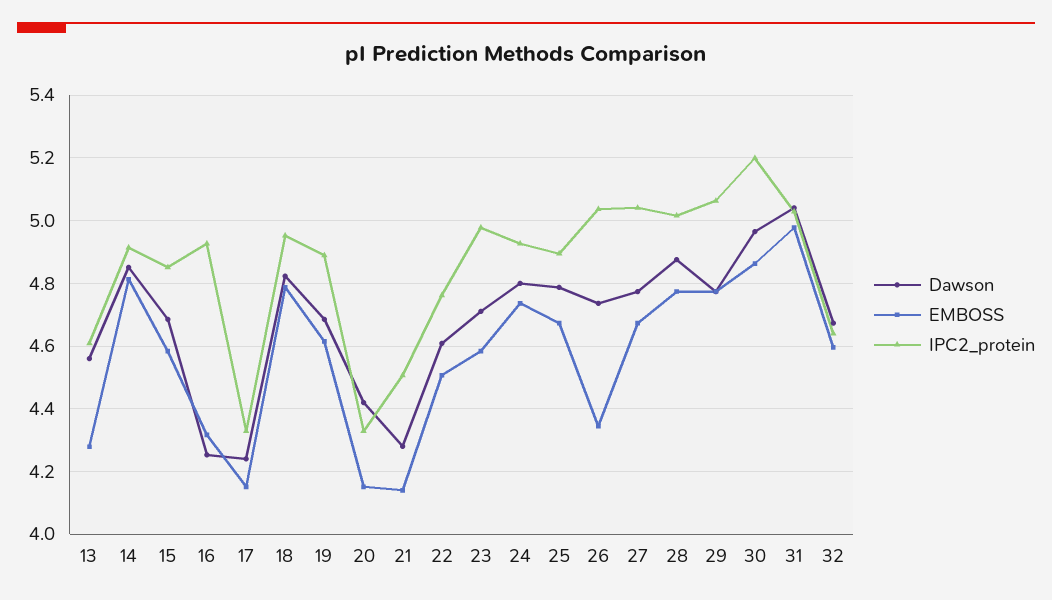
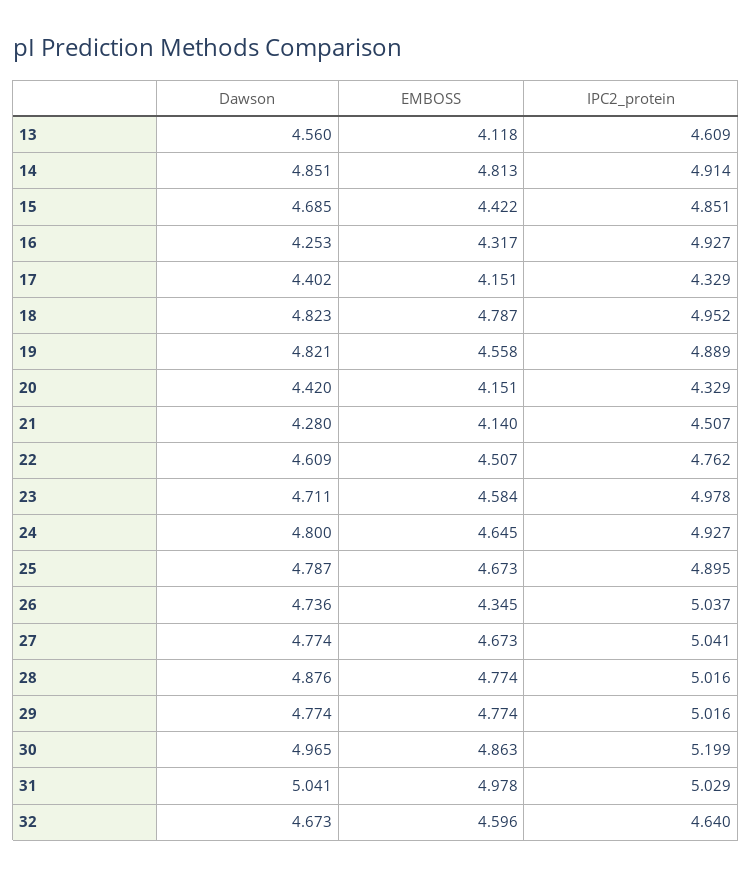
EMBOSS, 13: 4.28 -> 4.118
EMBOSS, 15: 4.58 -> 4.422
Dawson, 17: 4.24 -> 4.402
Dawson, 19: 4.68 -> 4.821
EMBOSS, 19: 4.62 -> 4.558
EMBOSS, 24: 4.74 -> 4.645
IPC2_protein, 29: 5.06 -> 5.016

